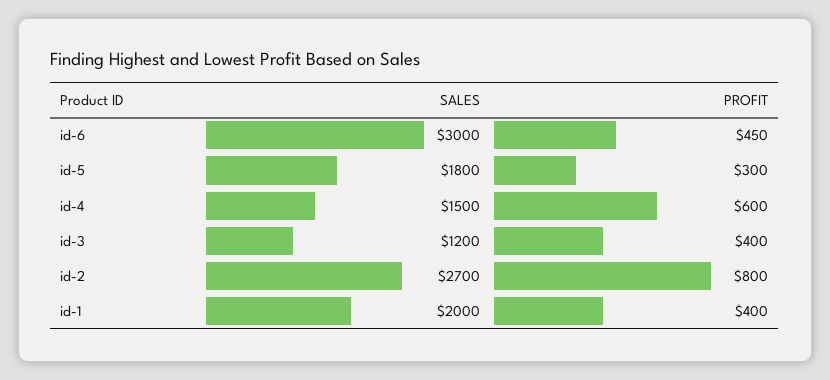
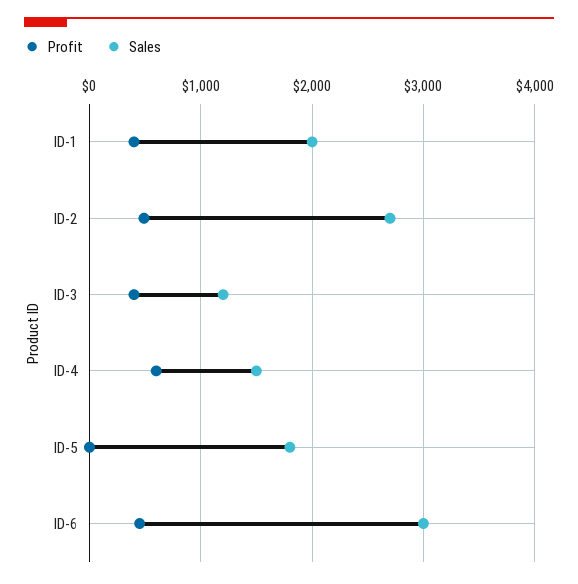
PROFIT, id-5: 300 -> 0
PROFIT, id-2: 800 -> 500

